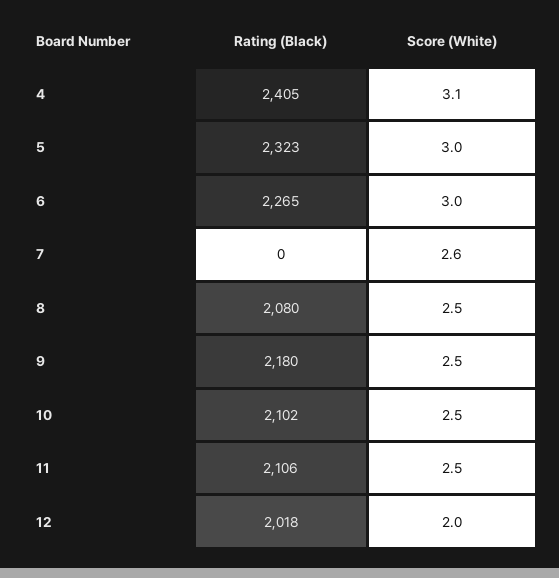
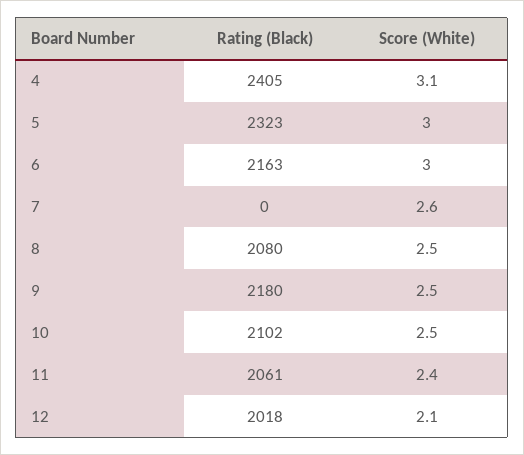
Rating (Black), 6: 2265 -> 2163
Rating (Black), 11: 2106 -> 2061
Score (White), 11: 2.5 -> 2.4
Score (White), 12: 2 -> 2.1

